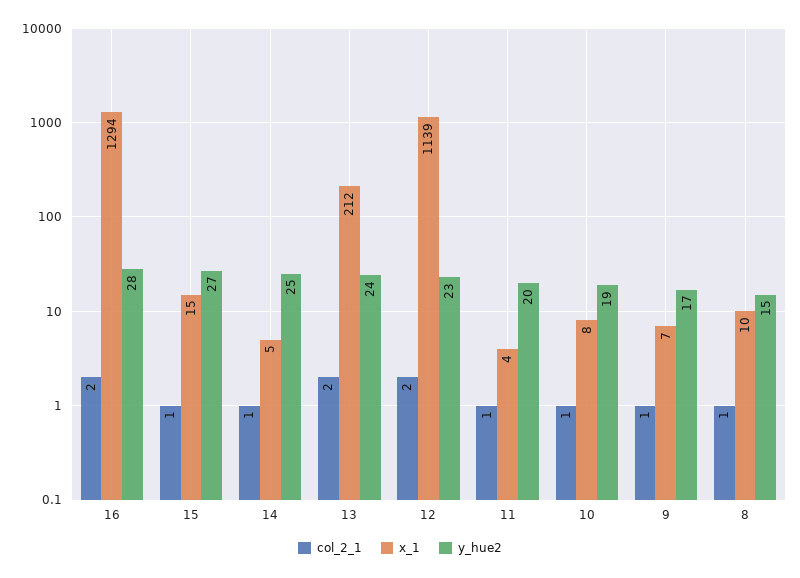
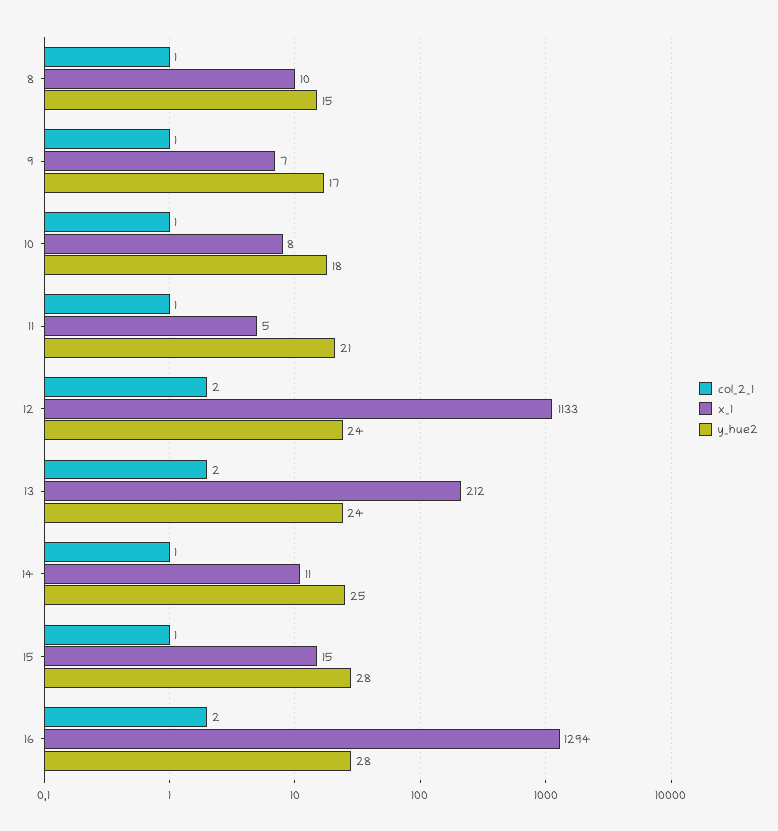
y_hue2, 15: 27 -> 28
x_1, 14: 5 -> 11
x_1, 12: 1139 -> 1133
y_hue2, 12: 23 -> 24
x_1, 11: 4 -> 5
y_hue2, 11: 20 -> 21
y_hue2, 10: 19 -> 18

